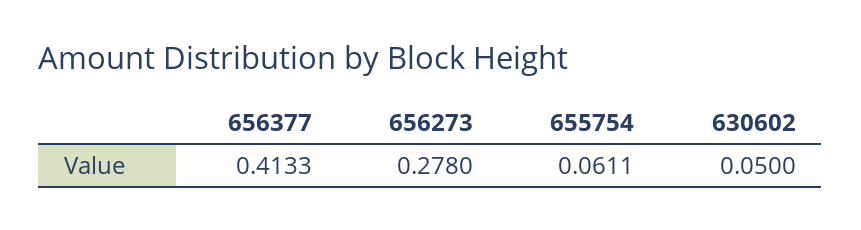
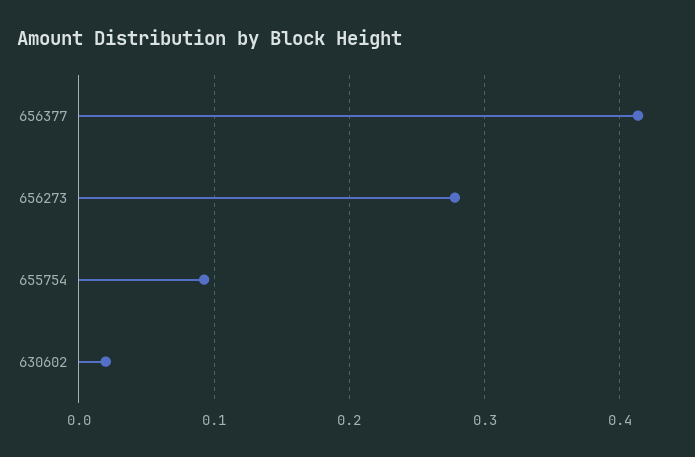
655754: 0.0611 -> 0.09
630602: 0.05 -> 0.02

